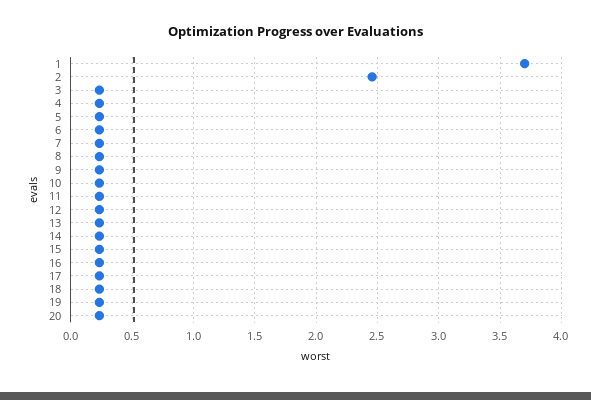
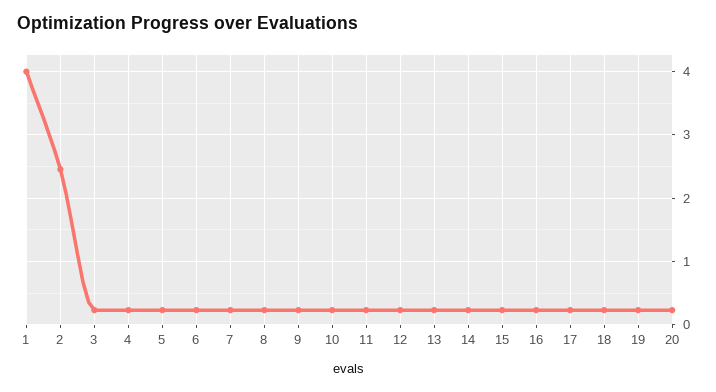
1: 3.7 -> 4

